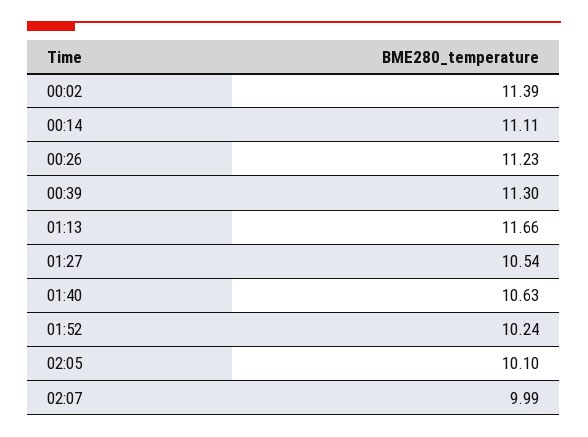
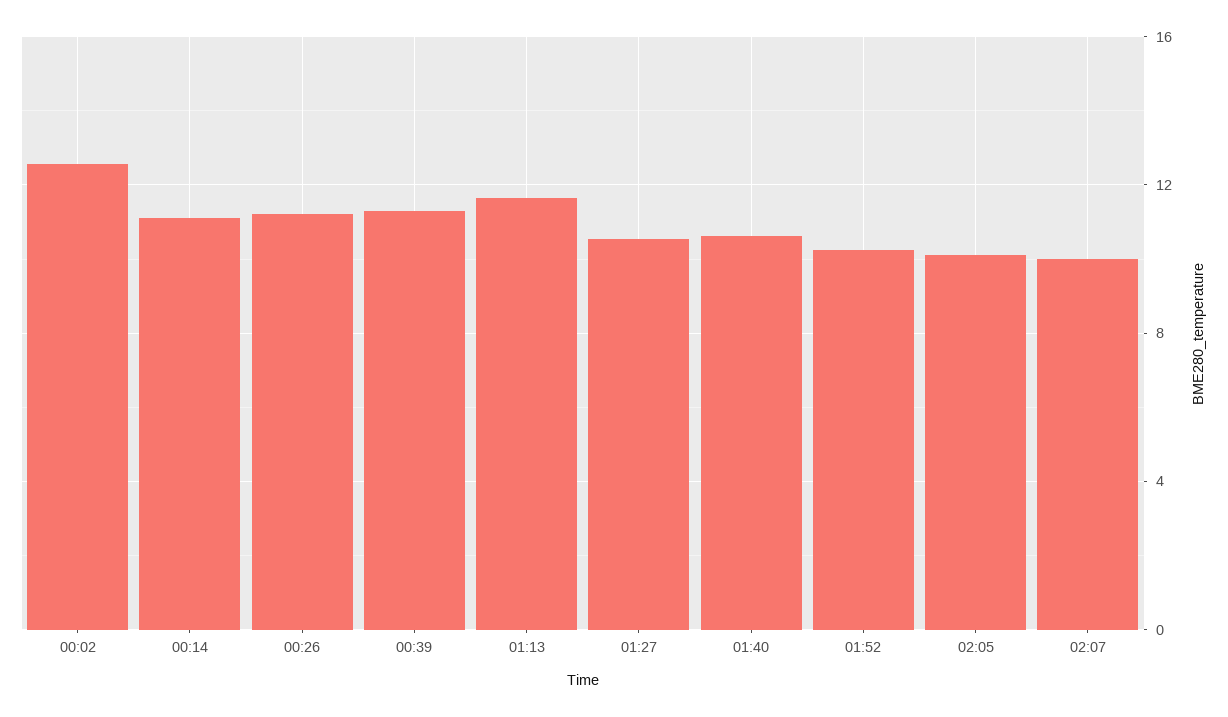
00:02: 11.39 -> 12.5

